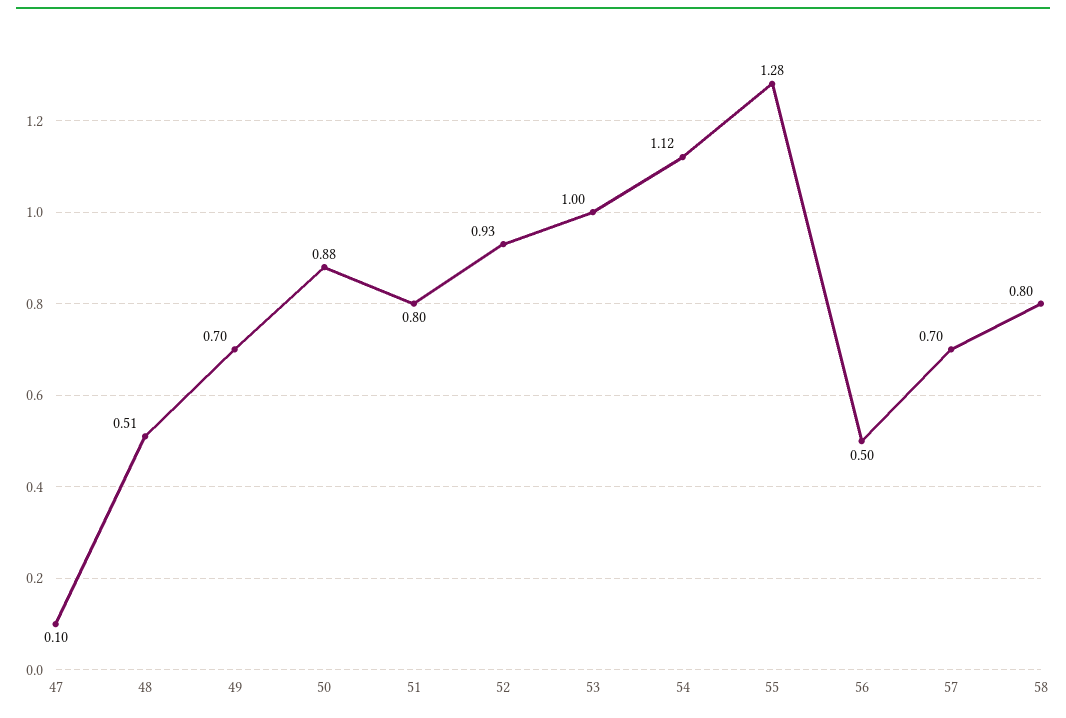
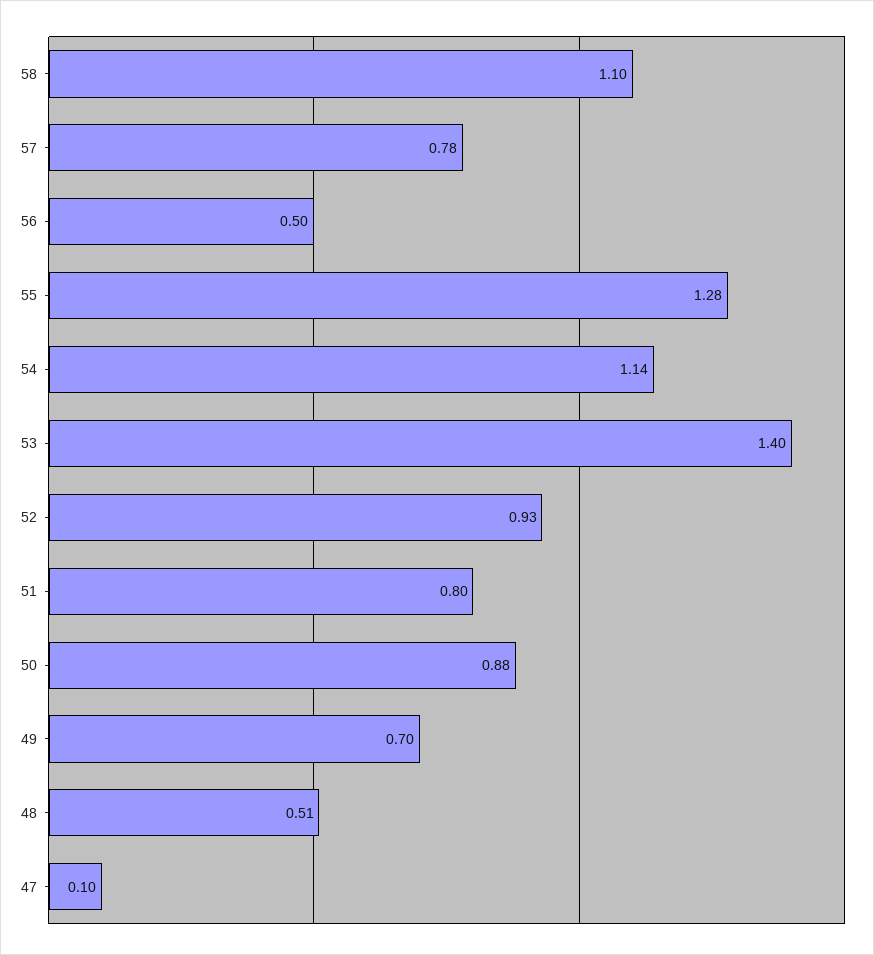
53: 1 -> 1.4
54: 1.12 -> 1.14
57: 0.7 -> 0.78
58: 0.8 -> 1.1

